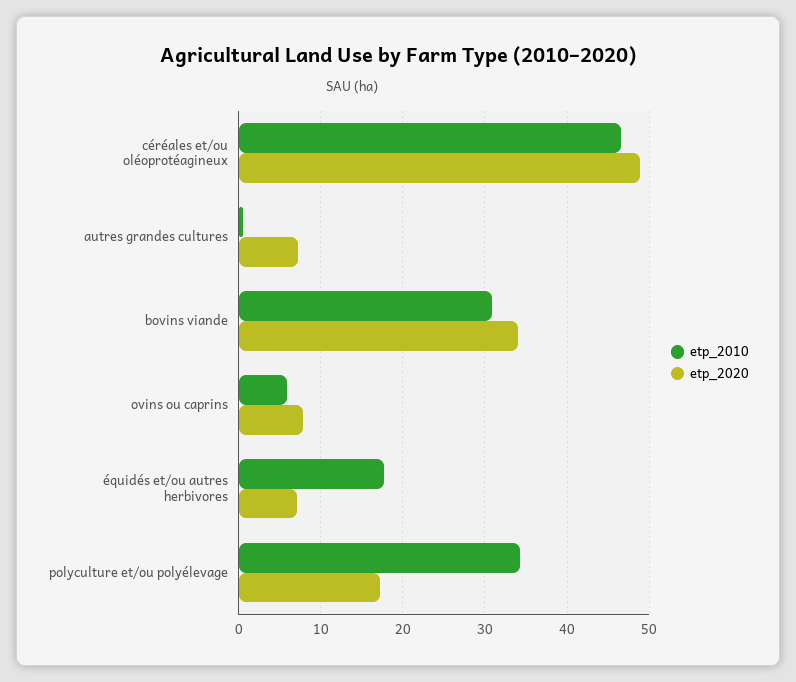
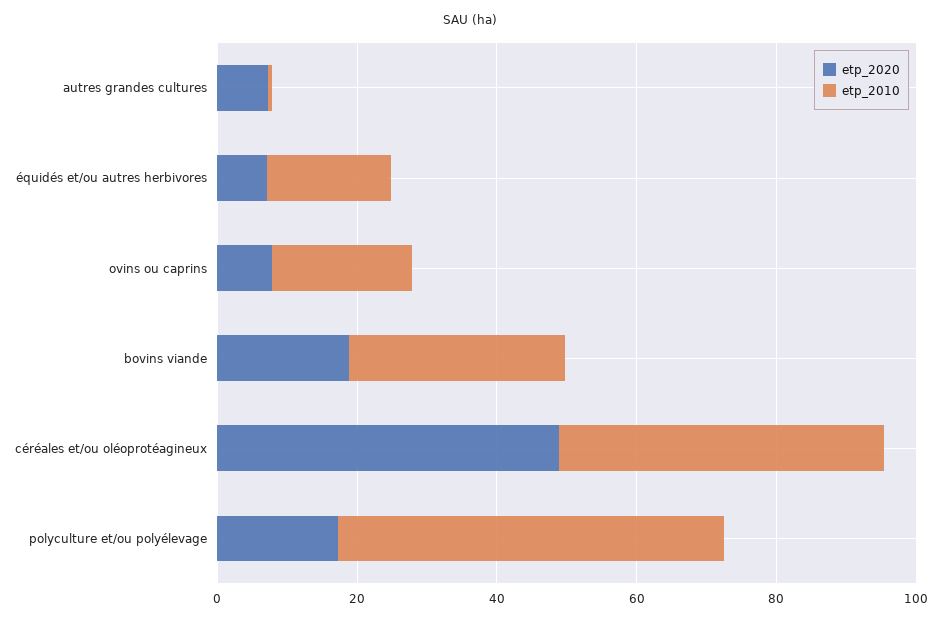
etp_2020, bovins viande: 34 -> 20
etp_2010, ovins ou caprins: 6 -> 20
etp_2010, polyculture et/ou polyélevage: 34 -> 55

